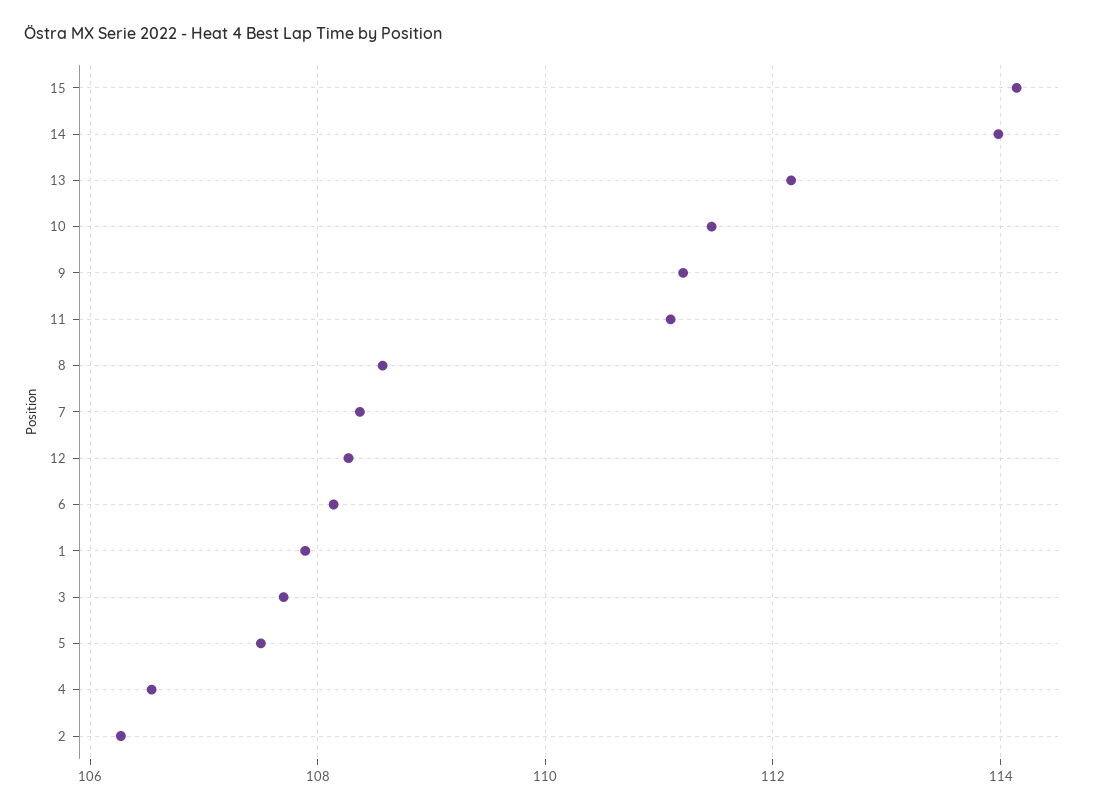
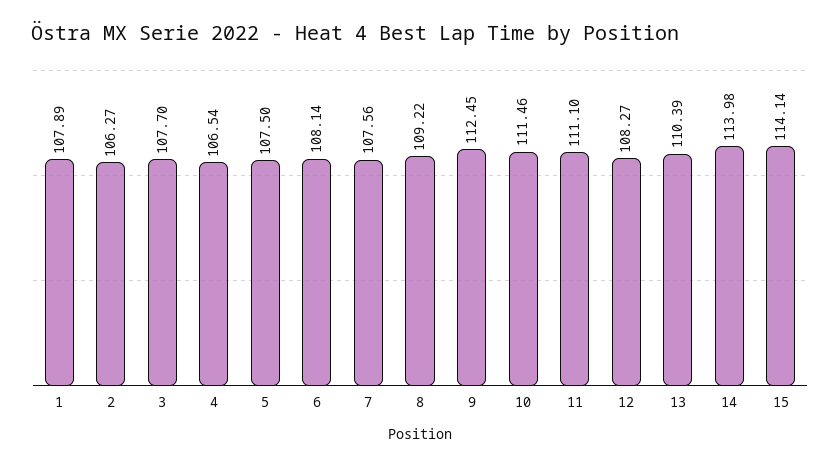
13: 112.2 -> 110.39
9: 111.2 -> 112.45
8: 108.6 -> 109.22
7: 108.4 -> 107.56

